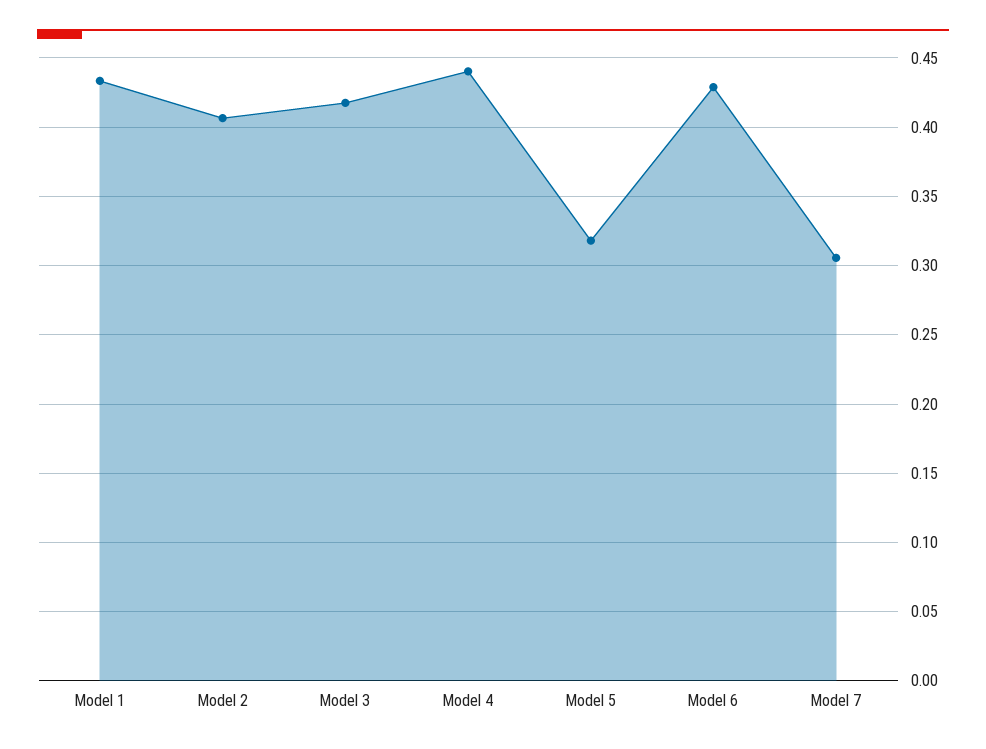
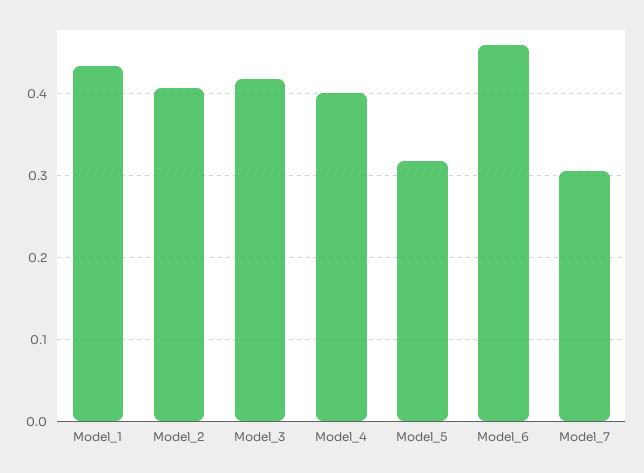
Model 4: 0.44 -> 0.4
Model 6: 0.43 -> 0.46

